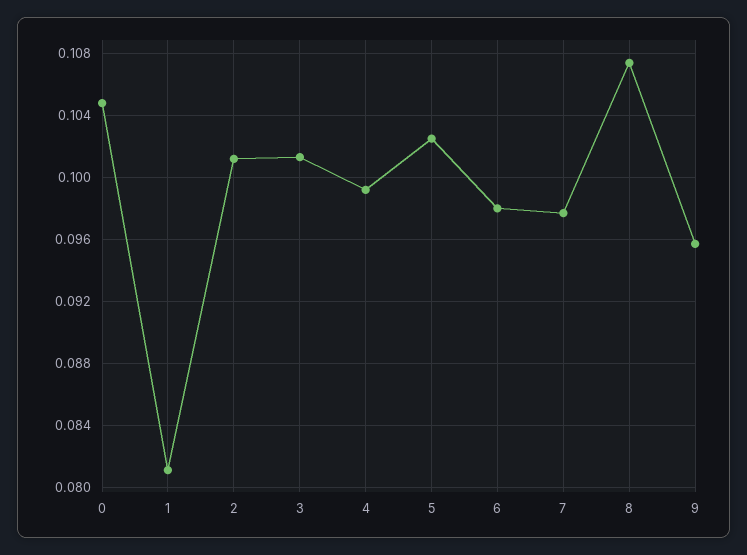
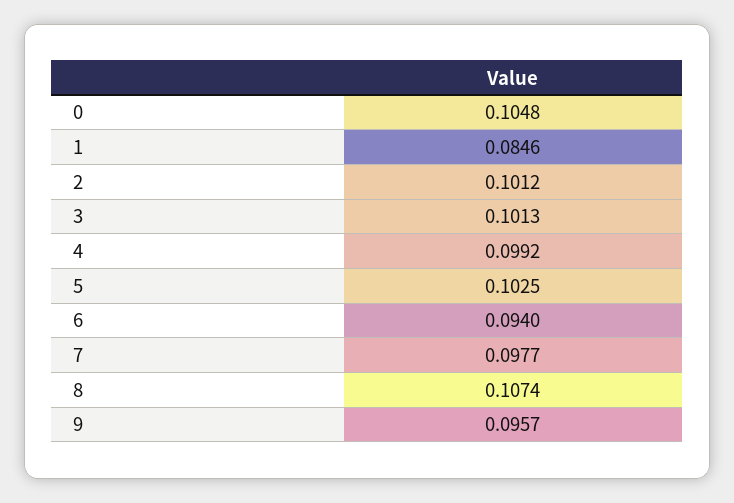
1: 0.081 -> 0.0846
6: 0.098 -> 0.094

